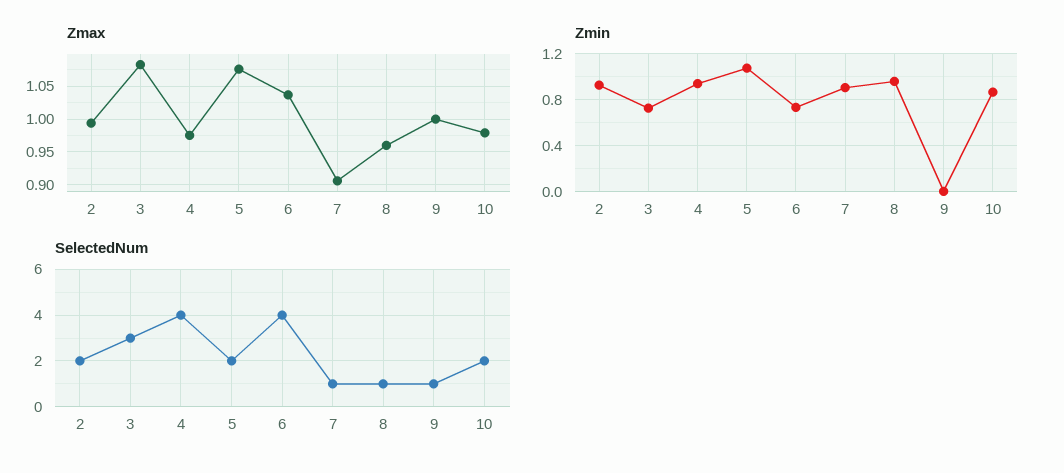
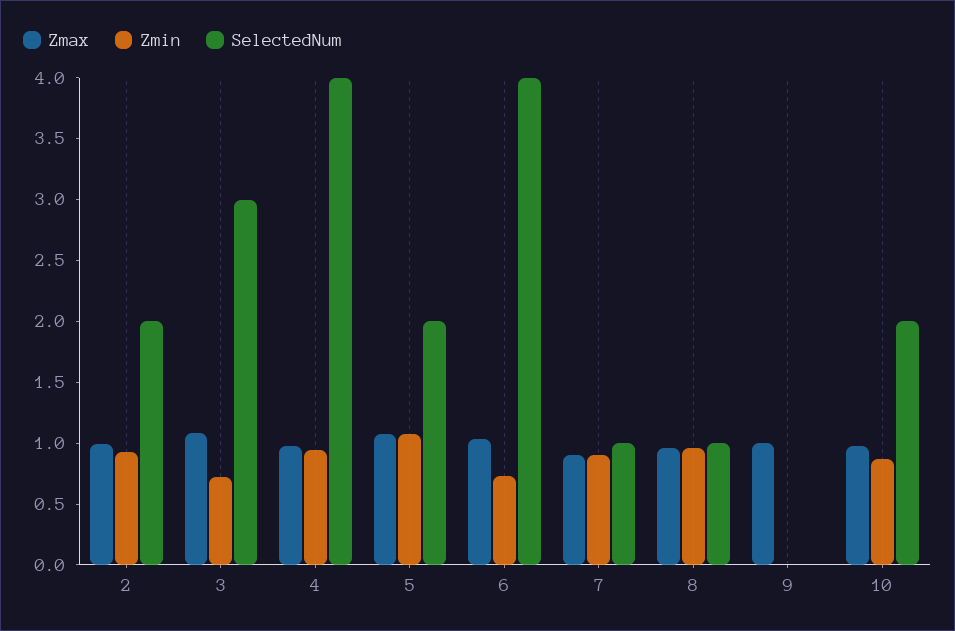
SelectedNum, 9: 1 -> 0

